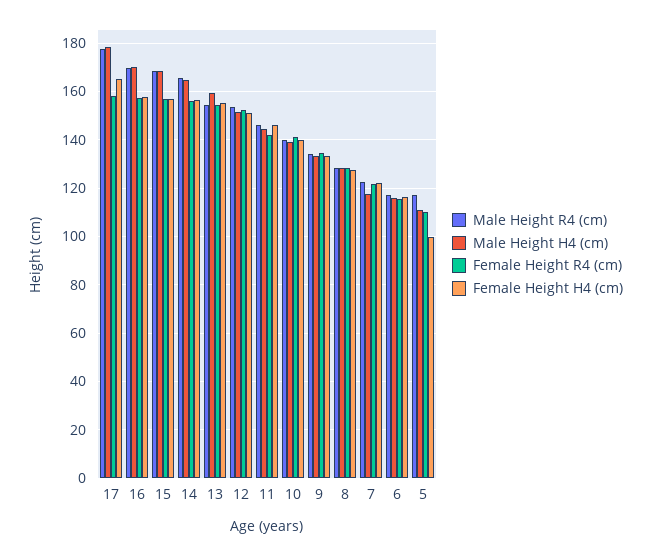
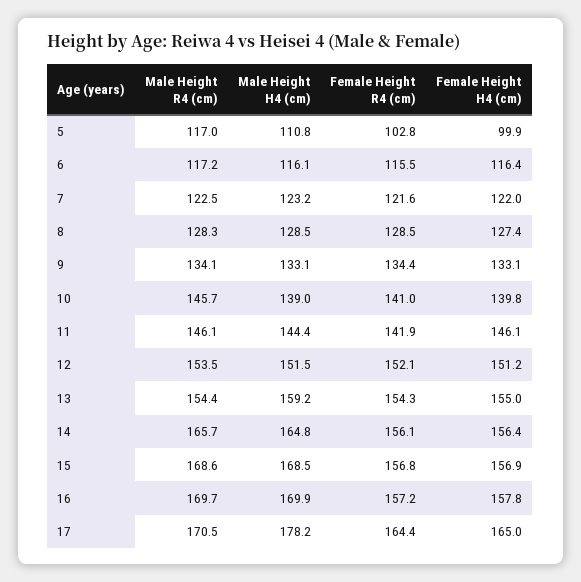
Male Height R4 (cm), 17: 177.5 -> 170.5
Female Height R4 (cm), 17: 157.5 -> 164.4
Male Height R4 (cm), 10: 140 -> 145.7
Male Height H4 (cm), 7: 117.5 -> 123.2
Female Height R4 (cm), 5: 110 -> 102.8

